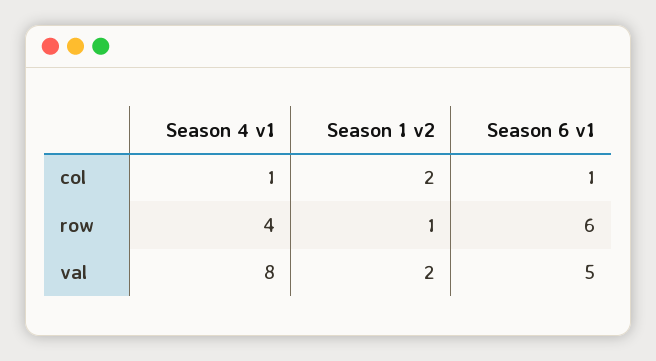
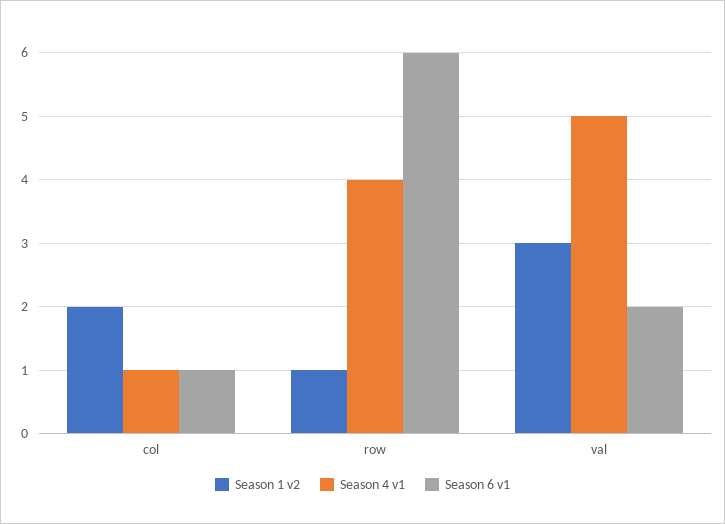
Season 4 v1, val: 8 -> 5
Season 1 v2, val: 2 -> 3
Season 6 v1, val: 5 -> 2

